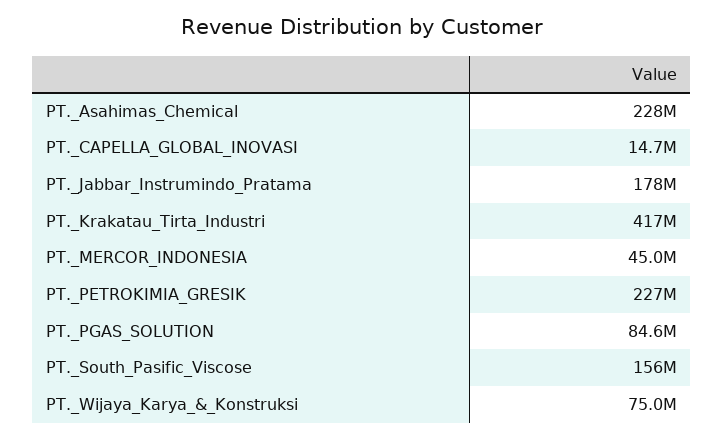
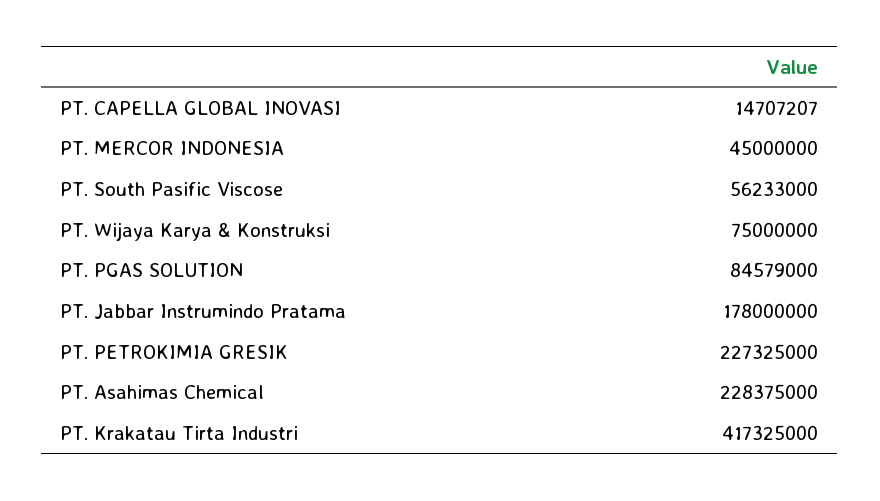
PT._South_Pasific_Viscose: 156000000 -> 56233000

